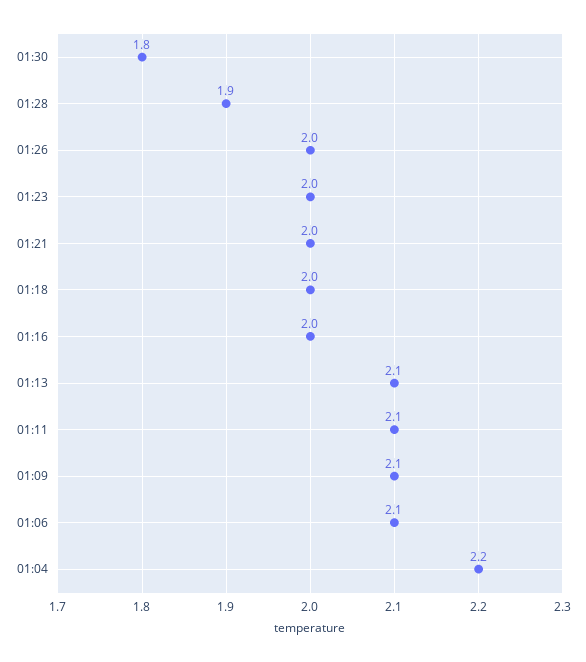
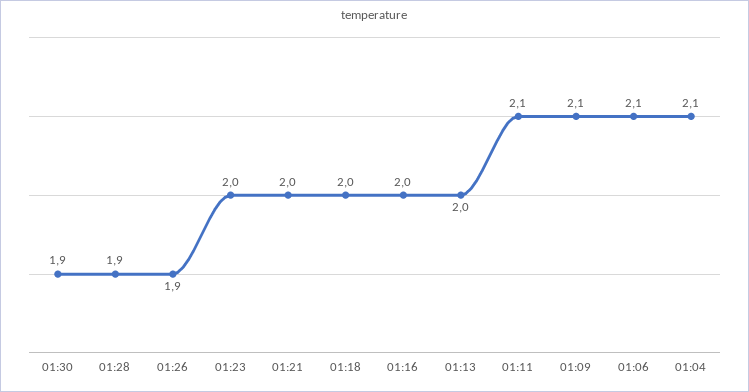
01:30: 1.8 -> 1.9
01:26: 2 -> 1.9
01:13: 2.1 -> 2
01:04: 2.2 -> 2.1

